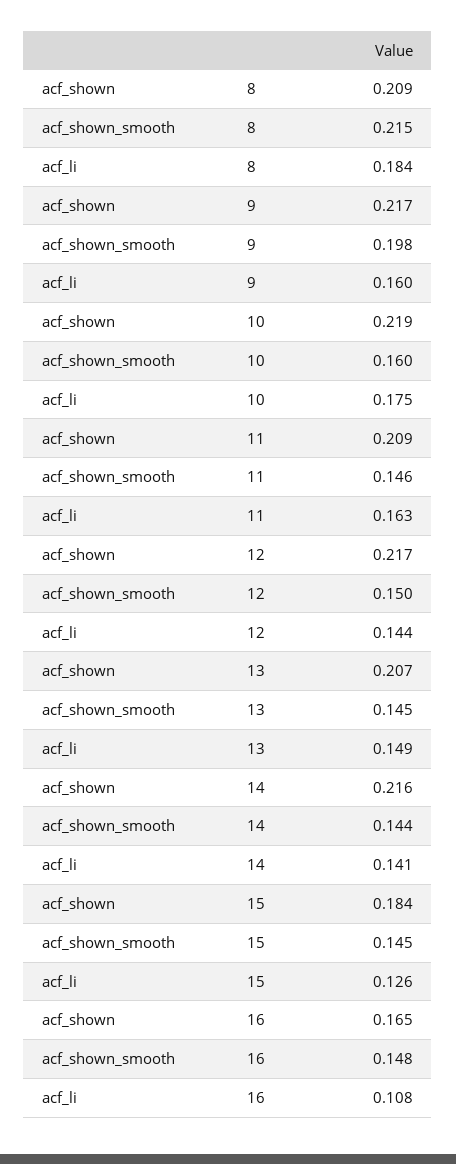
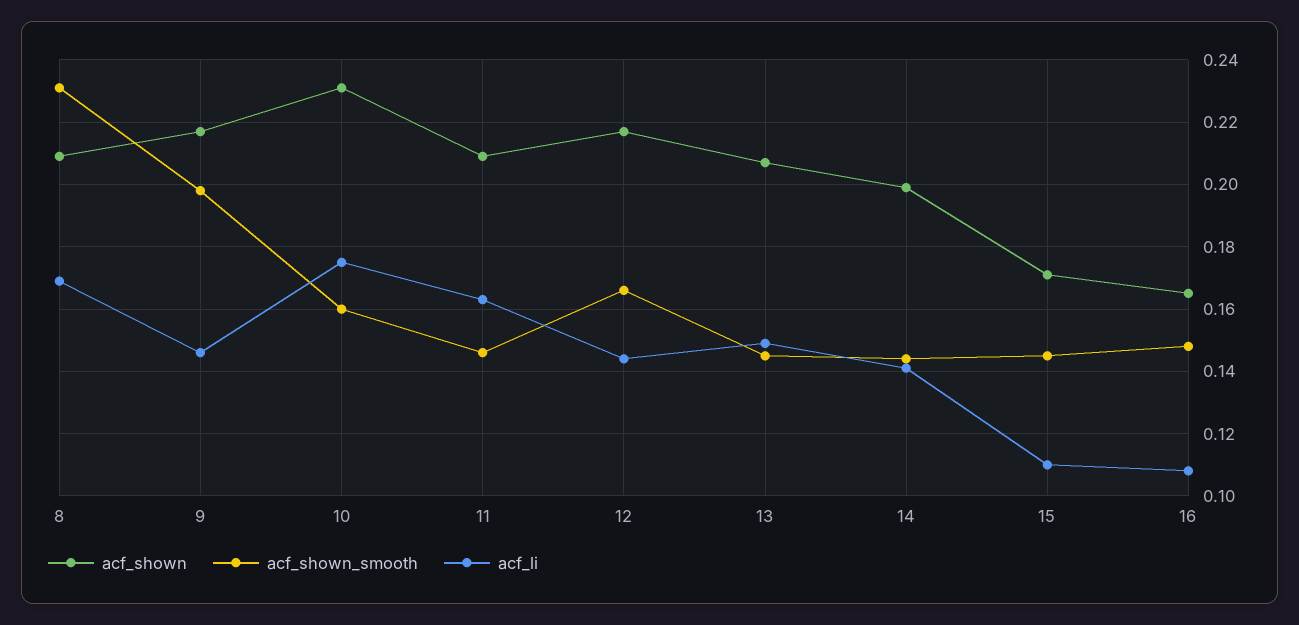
acf_shown_smooth, 8: 0.215 -> 0.23
acf_li, 8: 0.184 -> 0.17
acf_li, 9: 0.16 -> 0.145
acf_shown, 10: 0.219 -> 0.23
acf_shown_smooth, 12: 0.15 -> 0.165
acf_shown, 14: 0.216 -> 0.2
acf_shown, 15: 0.184 -> 0.17
acf_li, 15: 0.126 -> 0.11

